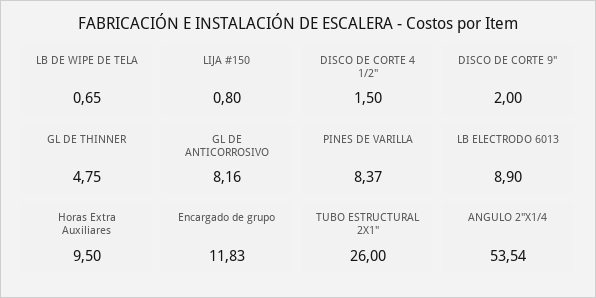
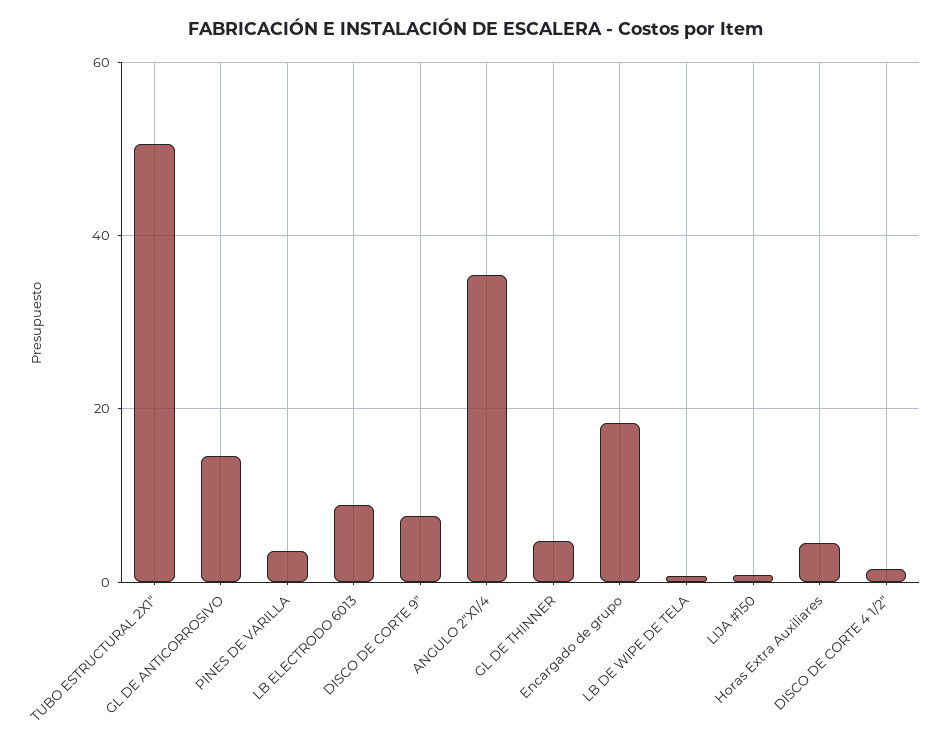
DISCO DE CORTE 9": 2 -> 8
GL DE ANTICORROSIVO: 8.16 -> 14
PINES DE VARILLA: 8.37 -> 4
Horas Extra Auxiliares: 9.5 -> 4
Encargado de grupo: 11.83 -> 18
TUBO ESTRUCTURAL 2X1": 26 -> 50
ANGULO 2"X1/4: 53.54 -> 36

